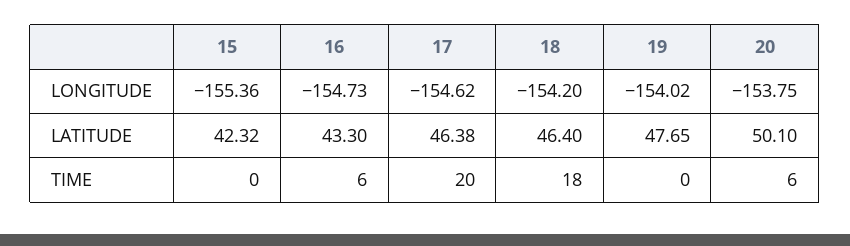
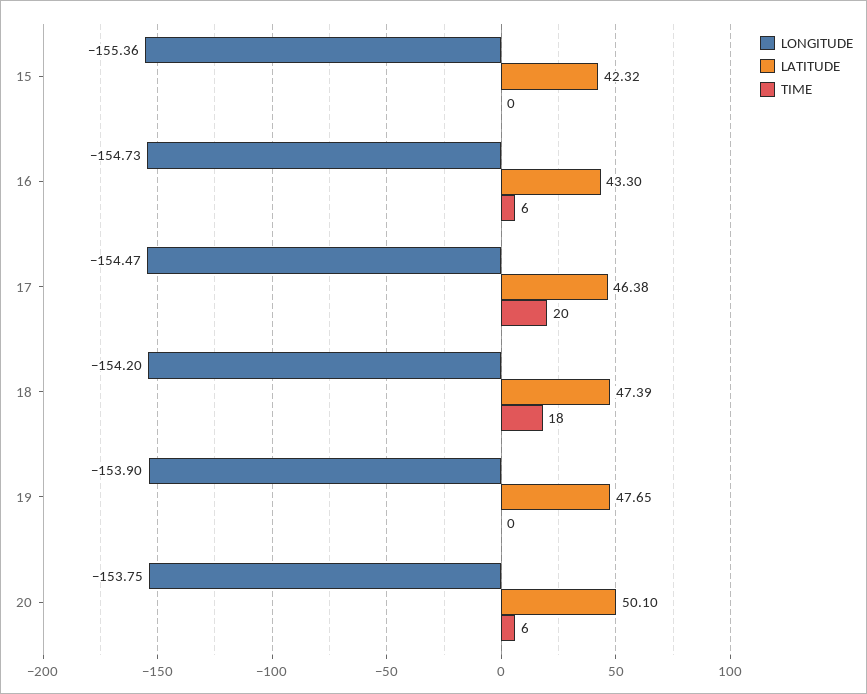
LONGITUDE, 17: -154.62 -> -154.47
LONGITUDE, 19: -154.02 -> -153.9
LATITUDE, 18: 46.4 -> 47.39

